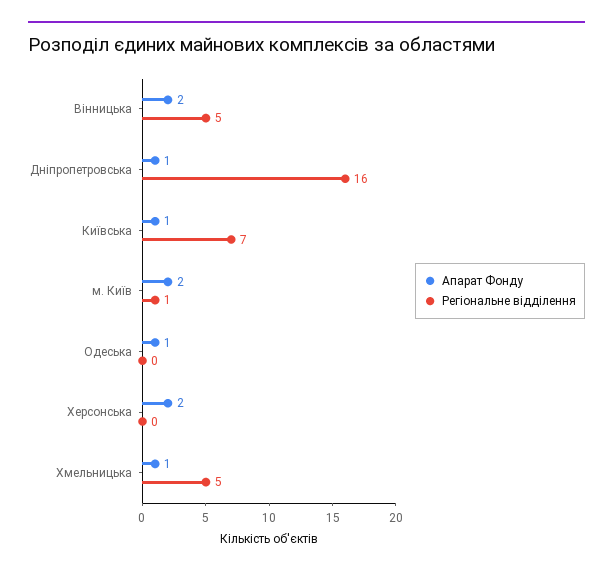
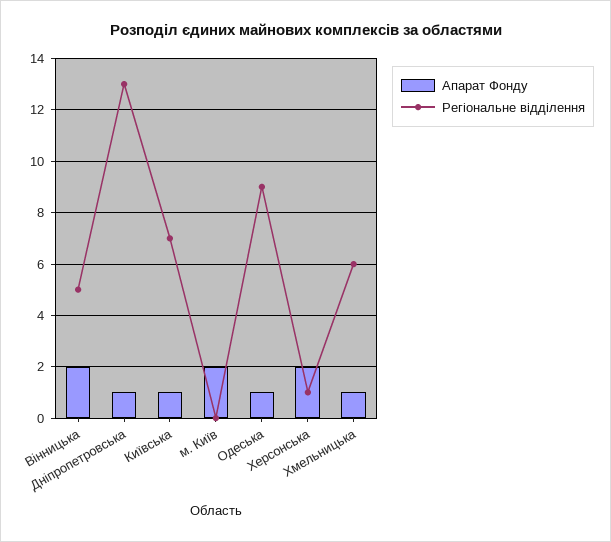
Регіональне відділення, Дніпропетровська: 16 -> 13
Регіональне відділення, м. Київ: 1 -> 0
Регіональне відділення, Одеська: 0 -> 9
Регіональне відділення, Херсонська: 0 -> 1
Регіональне відділення, Хмельницька: 5 -> 6

